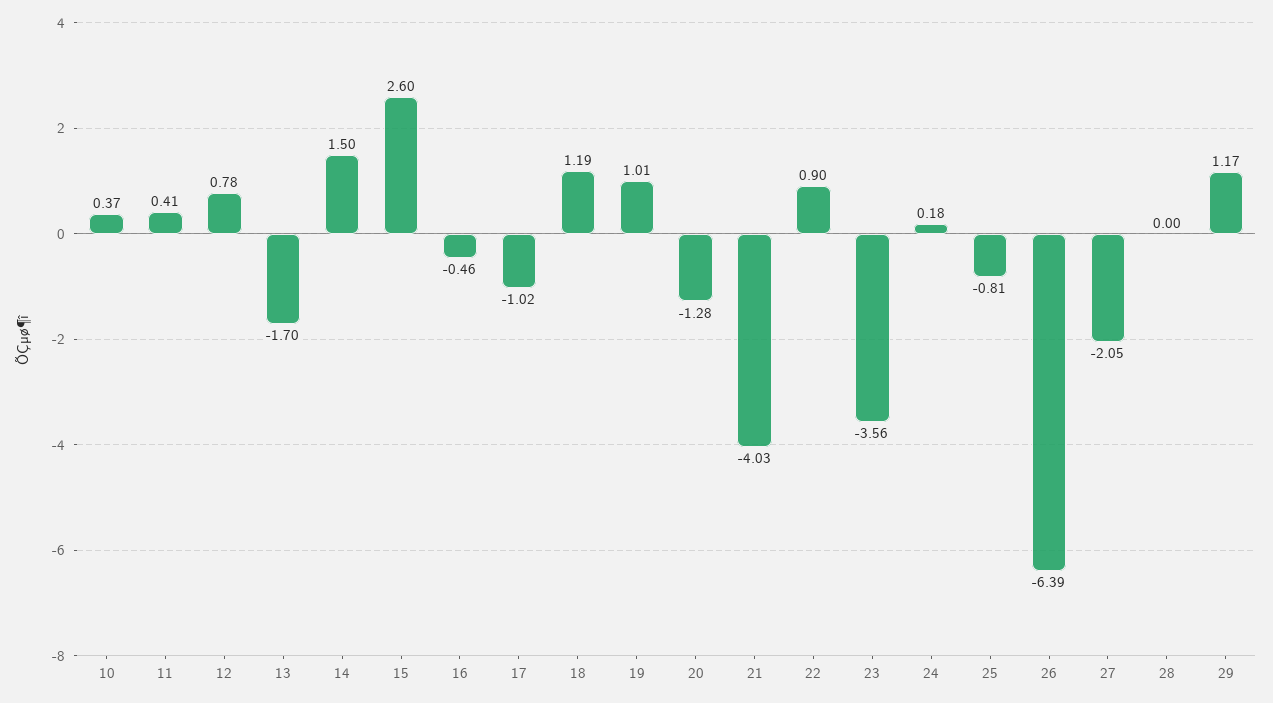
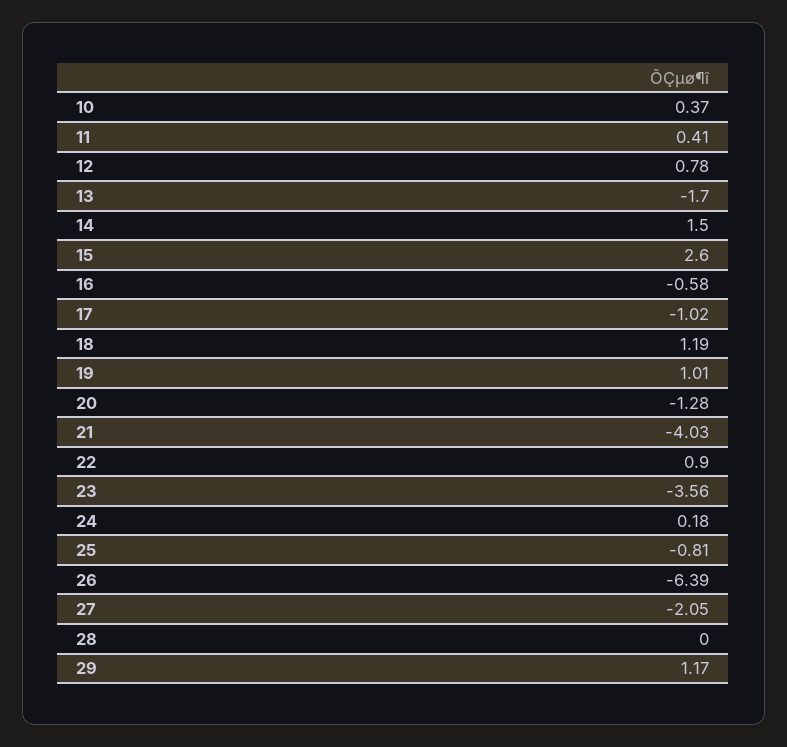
16: -0.46 -> -0.58

